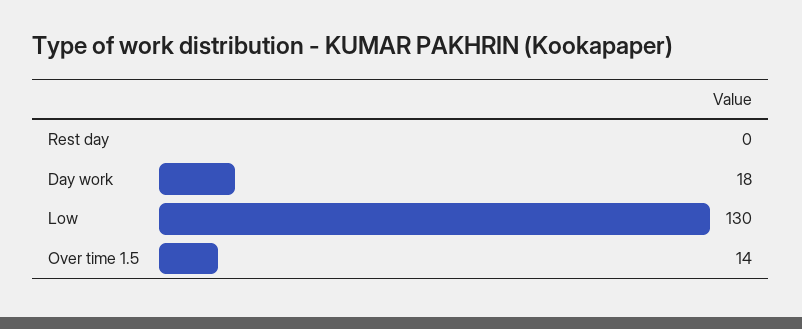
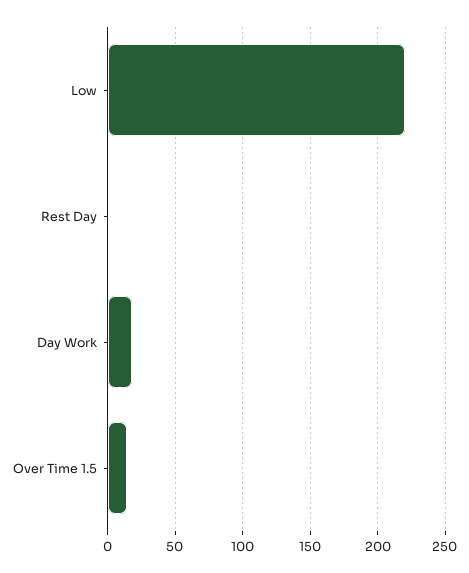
Low: 130 -> 220

